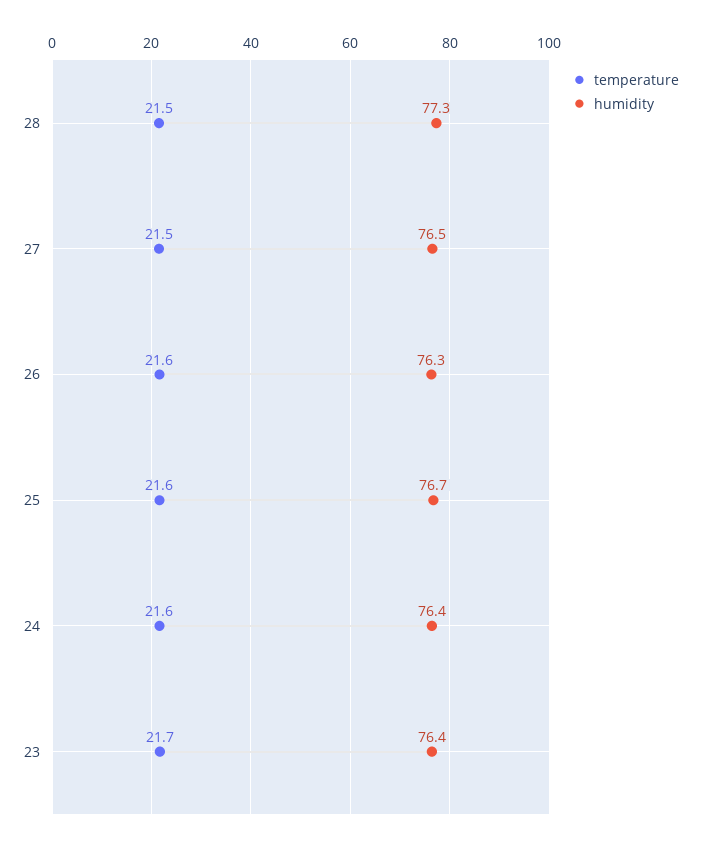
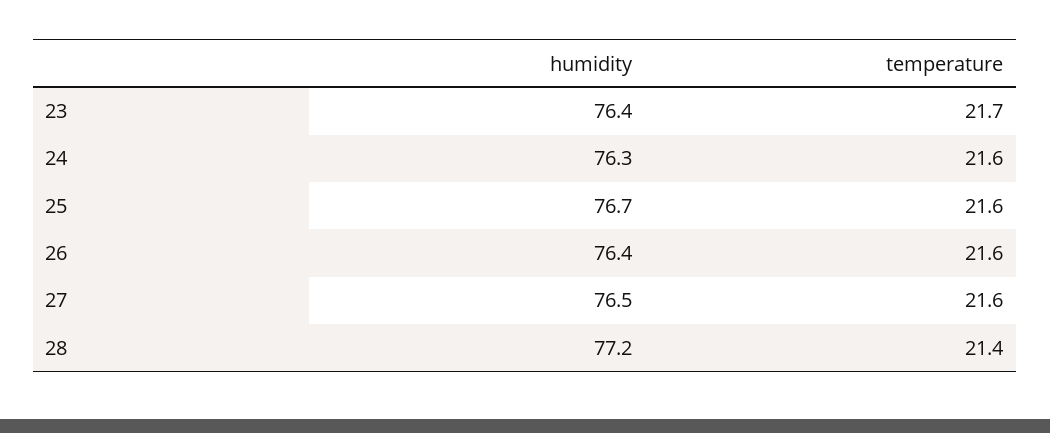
temperature, 28: 21.5 -> 21.4
humidity, 28: 77.3 -> 77.2
temperature, 27: 21.5 -> 21.6
humidity, 26: 76.3 -> 76.4
humidity, 24: 76.4 -> 76.3

